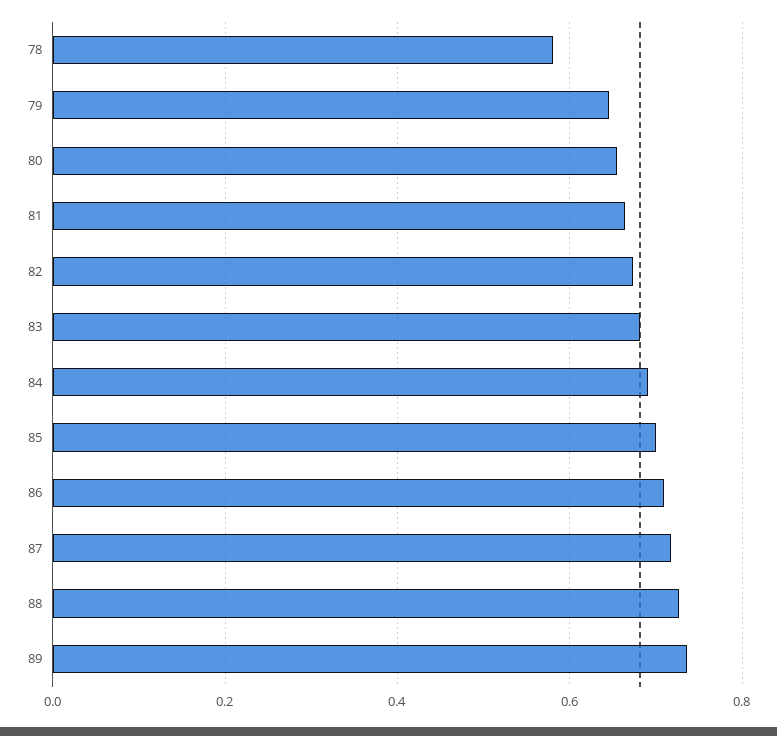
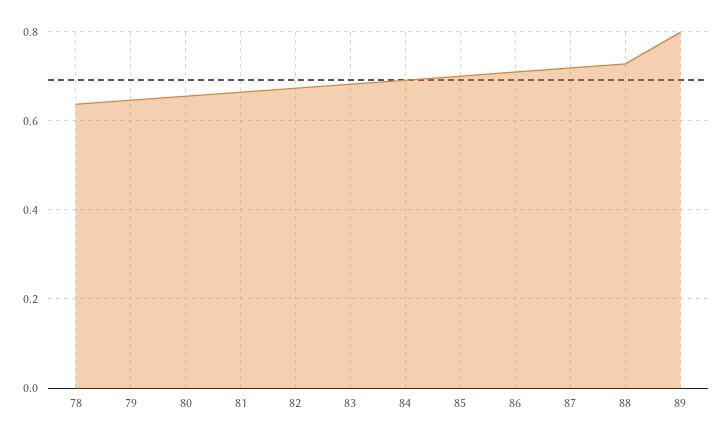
78: 0.58 -> 0.64
89: 0.74 -> 0.8

